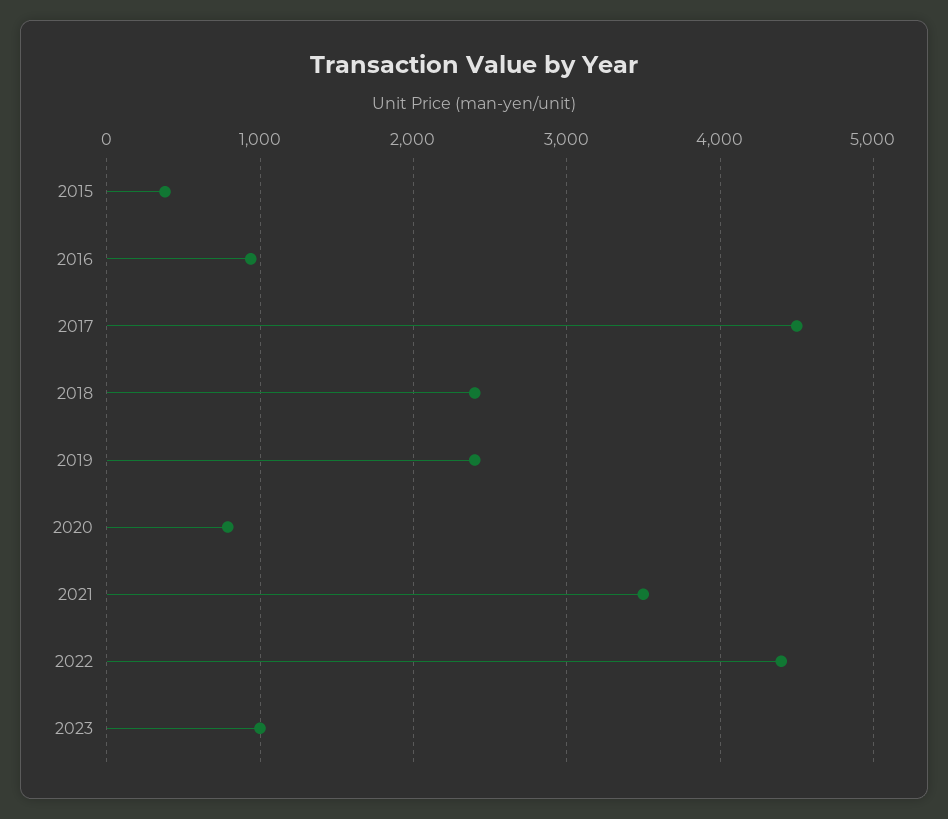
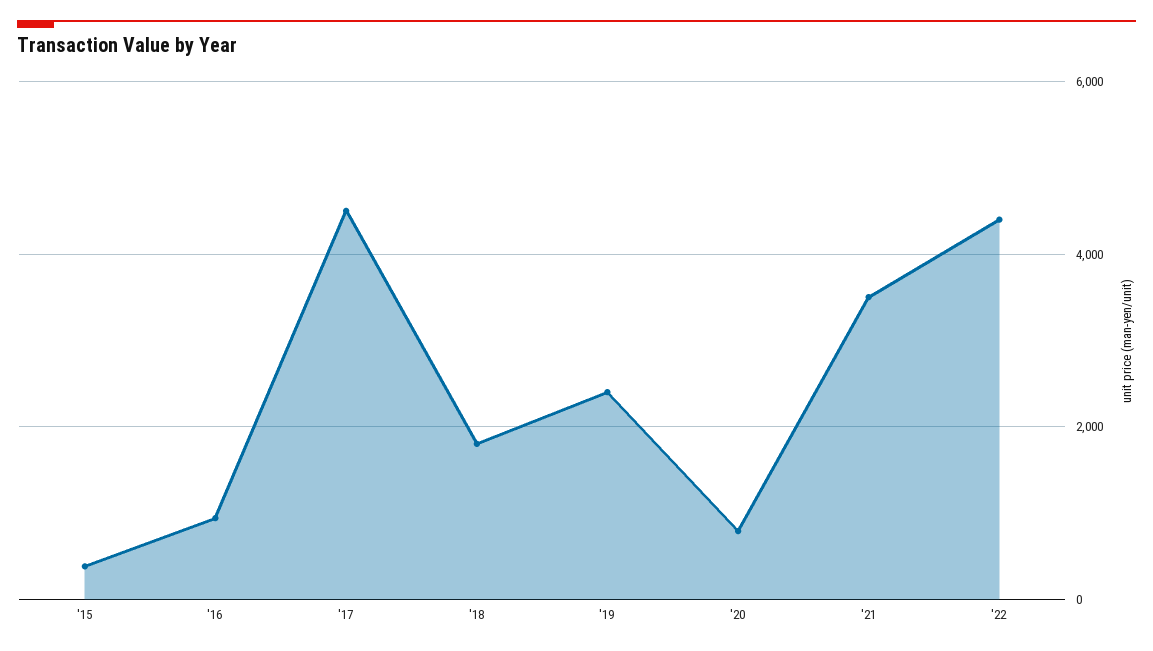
2018: 2400 -> 1800
2023: 1000 -> none

